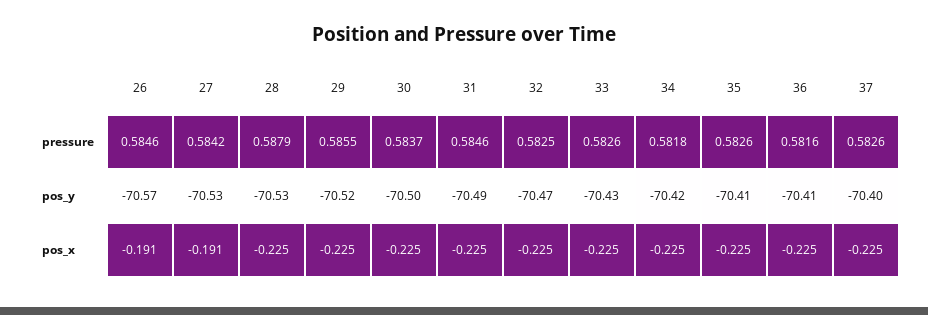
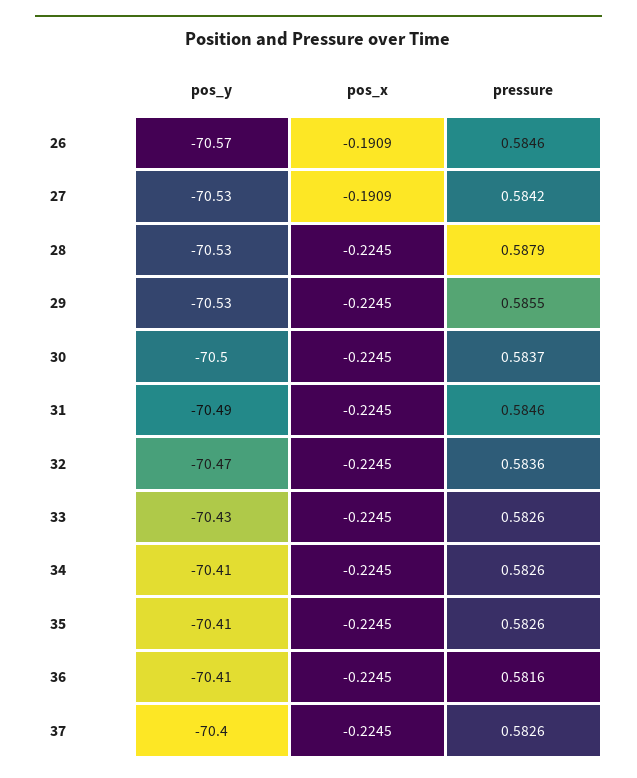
32, pressure: 0.5825 -> 0.5836
34, pressure: 0.5818 -> 0.5826
29, pos_y: -70.52 -> -70.53
34, pos_y: -70.42 -> -70.41

